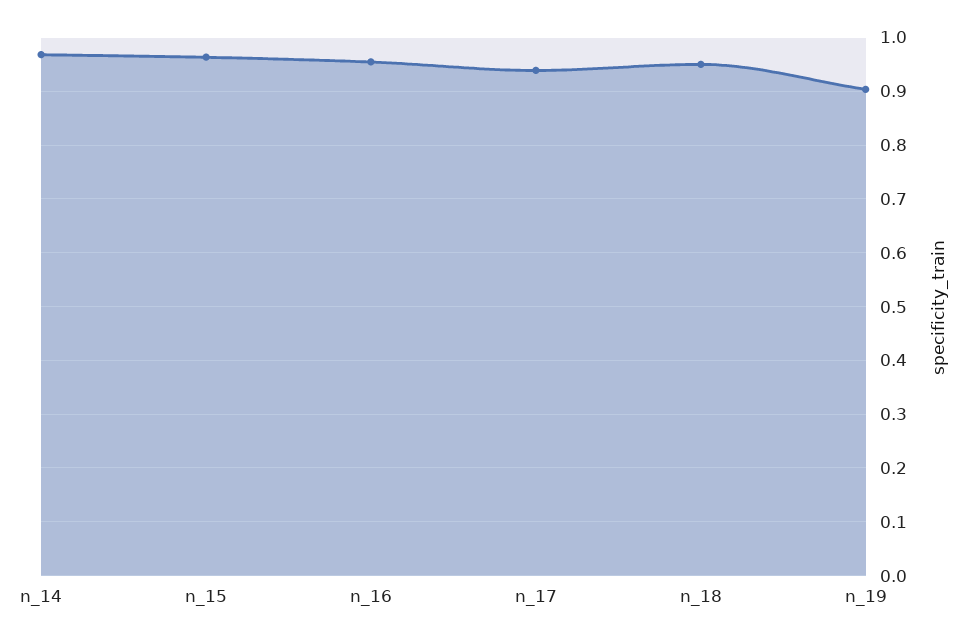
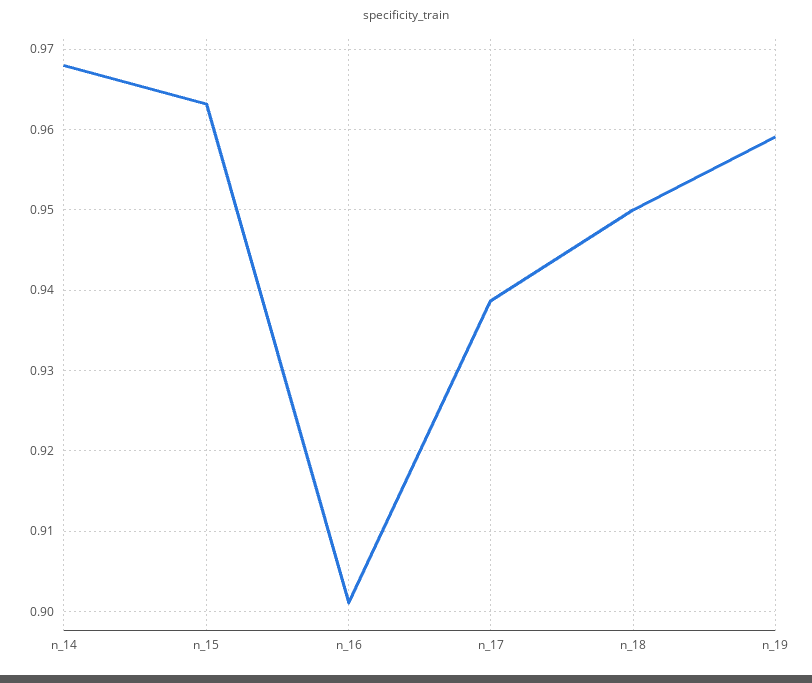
n_16: 0.96 -> 0.901
n_19: 0.9 -> 0.959

